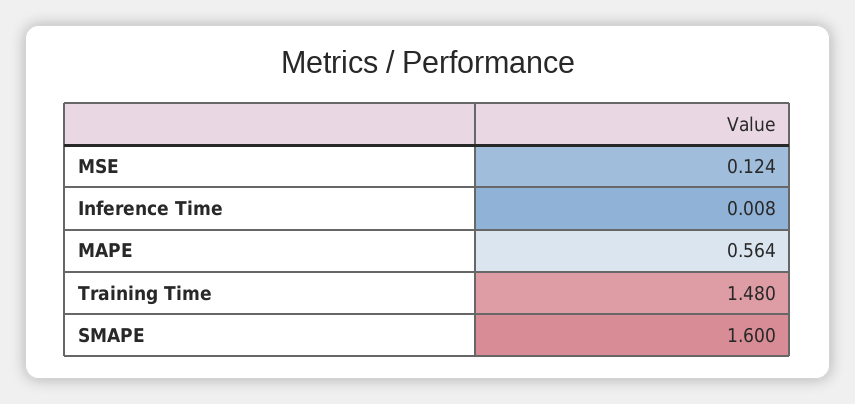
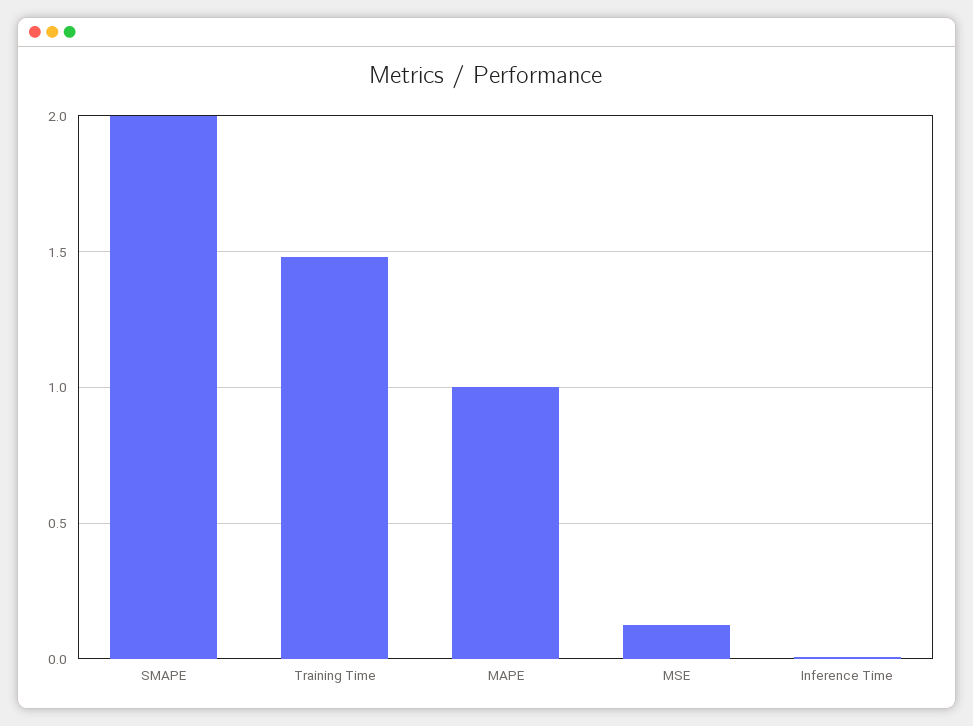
MAPE: 0.564 -> 1
SMAPE: 1.6 -> 2

